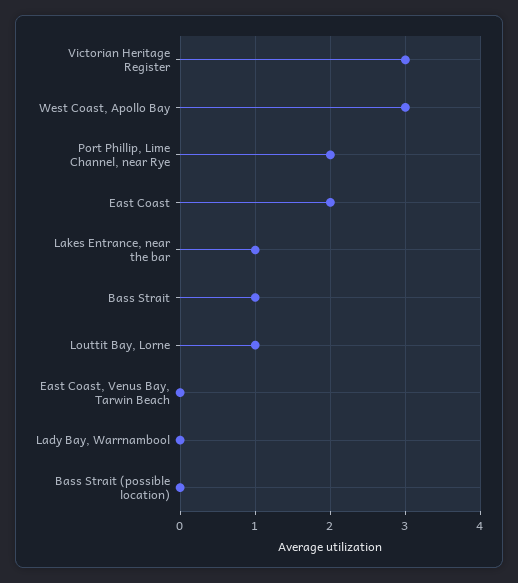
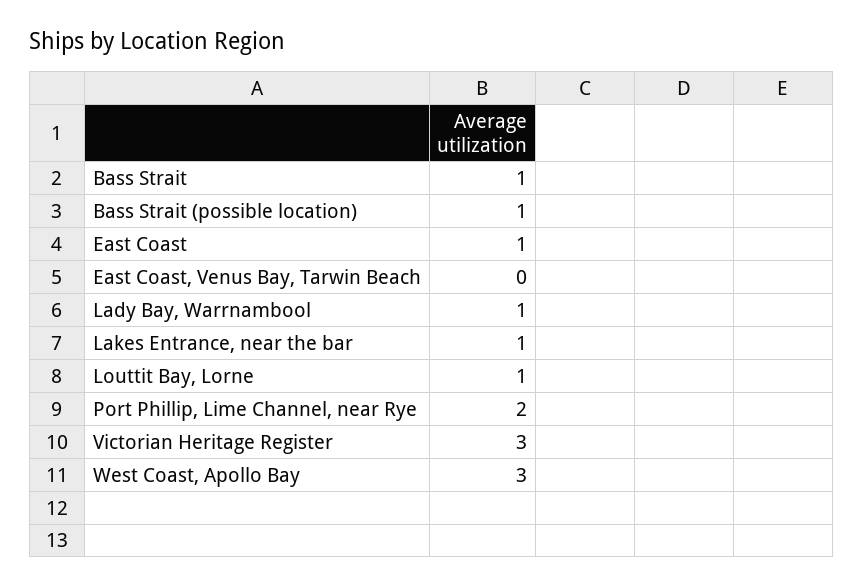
East Coast: 2 -> 1
Lady Bay, Warrnambool: 0 -> 1
Bass Strait (possible location): 0 -> 1

